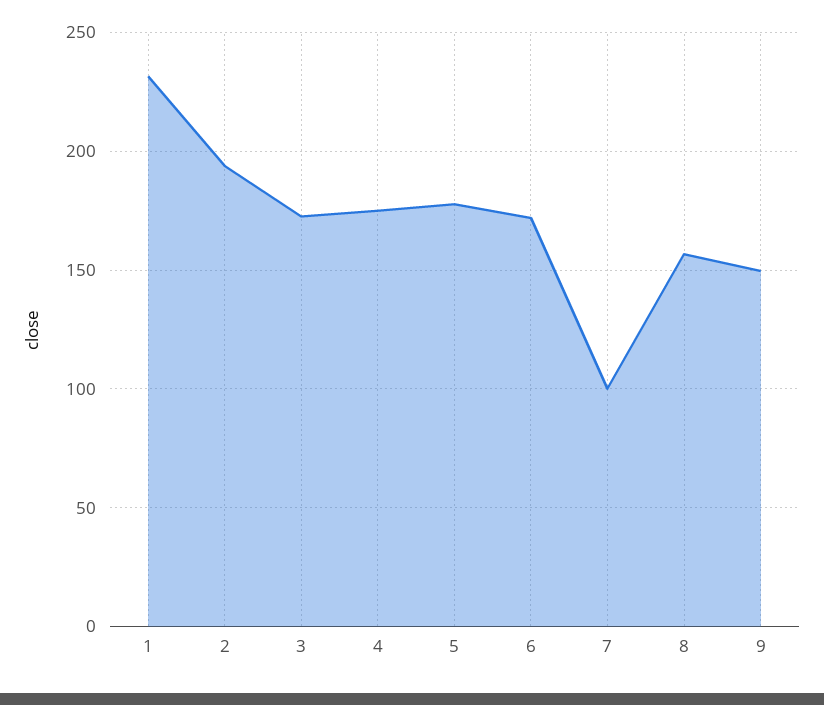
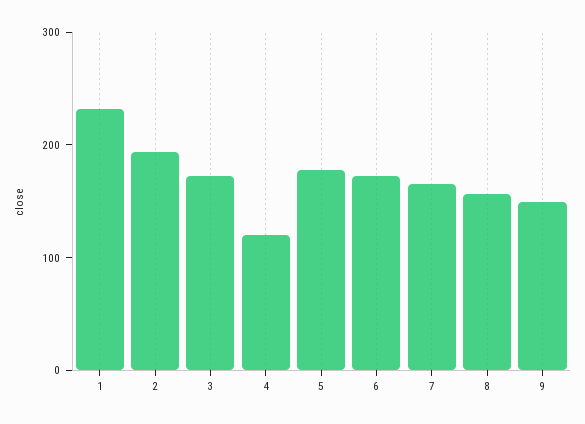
4: 175 -> 120
7: 100 -> 160

